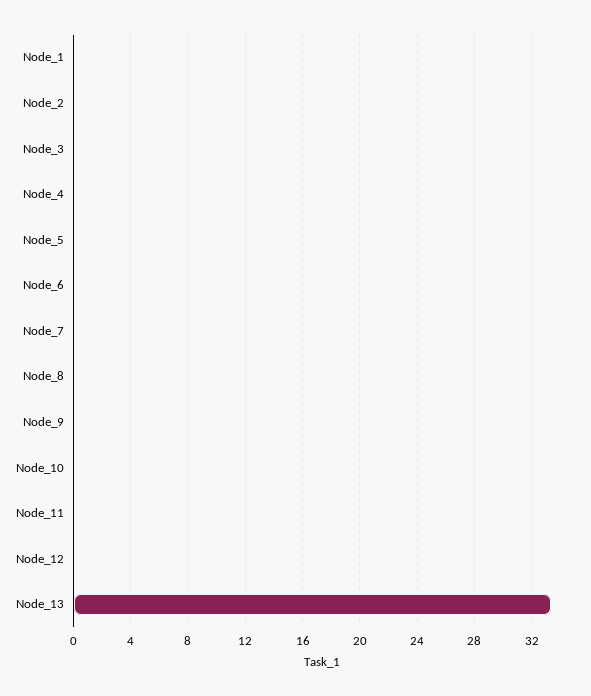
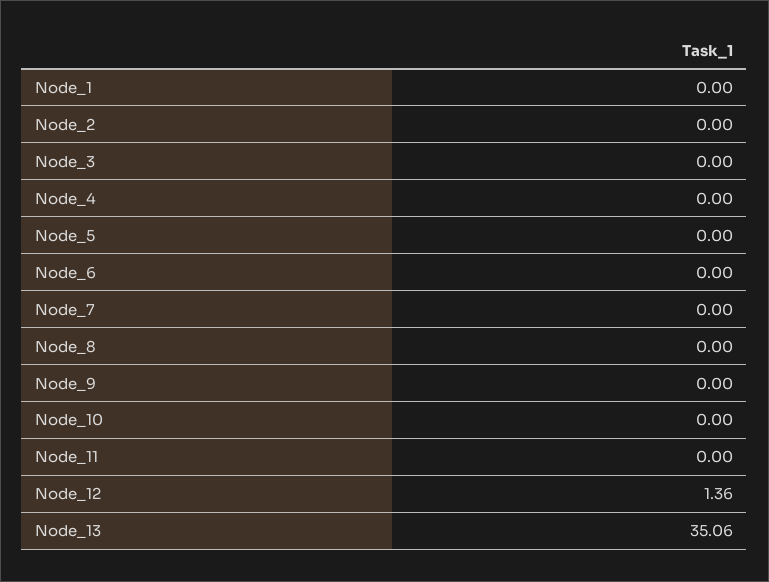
Node_12: 0 -> 1.36
Node_13: 33.5 -> 35.06

